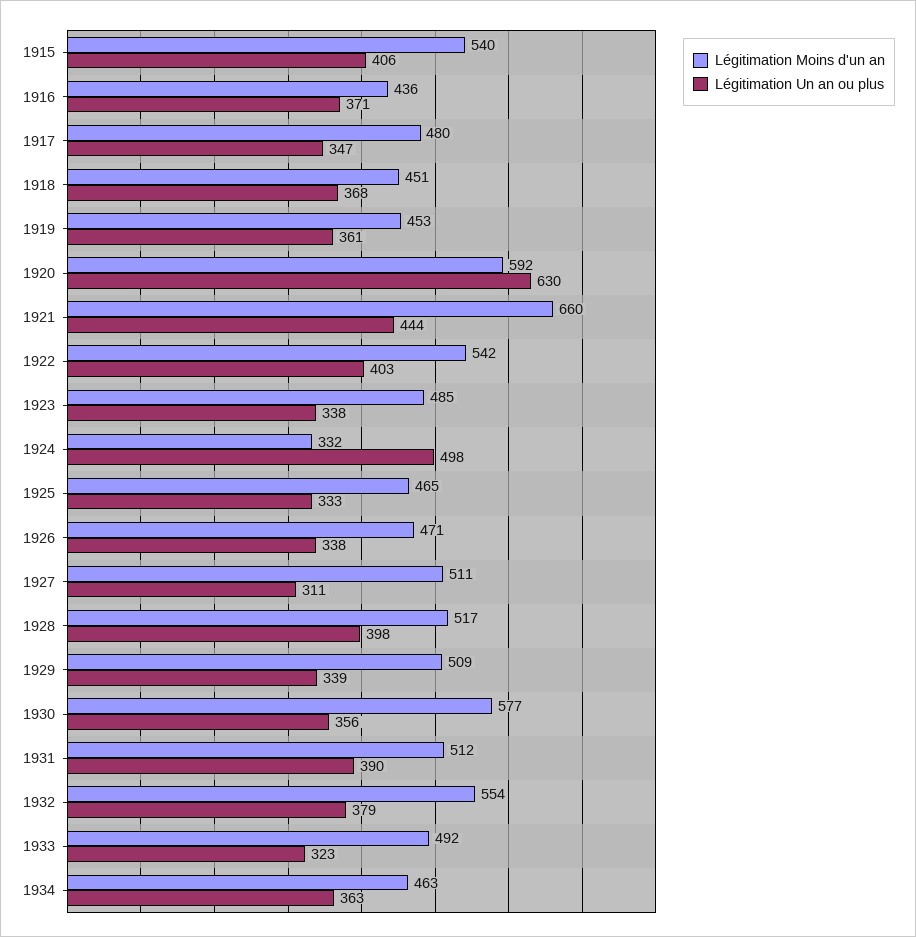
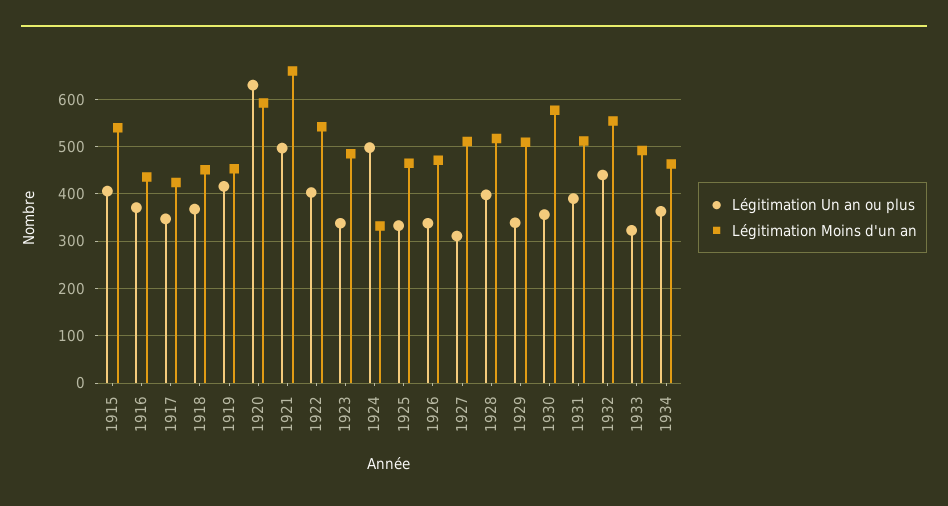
Légitimation Moins d'un an, 1917: 480 -> 420
Légitimation Un an ou plus, 1919: 361 -> 420
Légitimation Un an ou plus, 1921: 444 -> 500
Légitimation Un an ou plus, 1932: 379 -> 440

